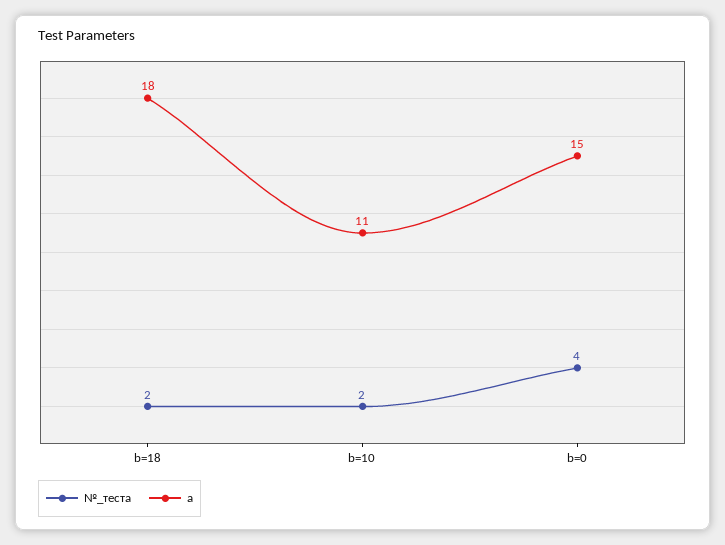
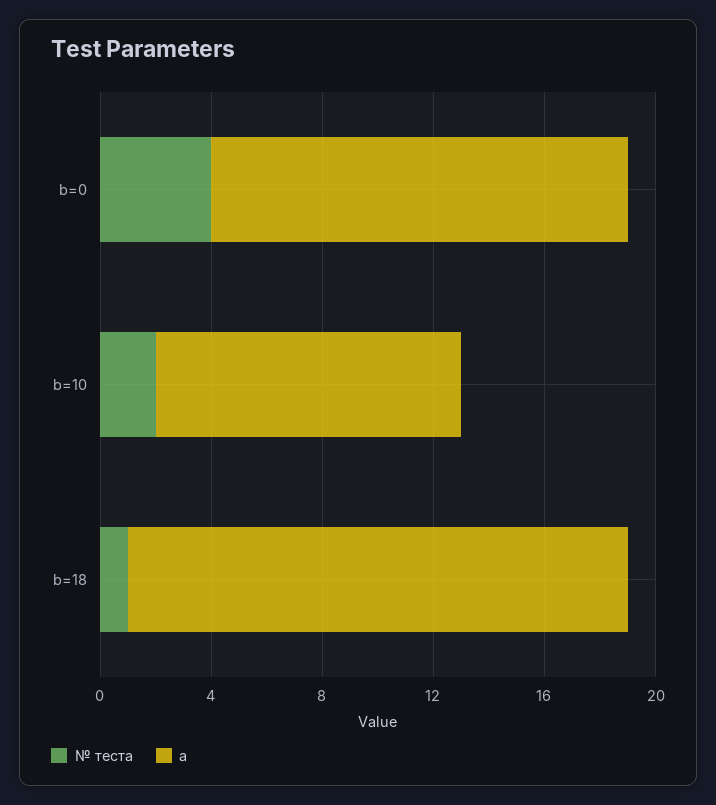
№_теста, b=18: 2 -> 1

